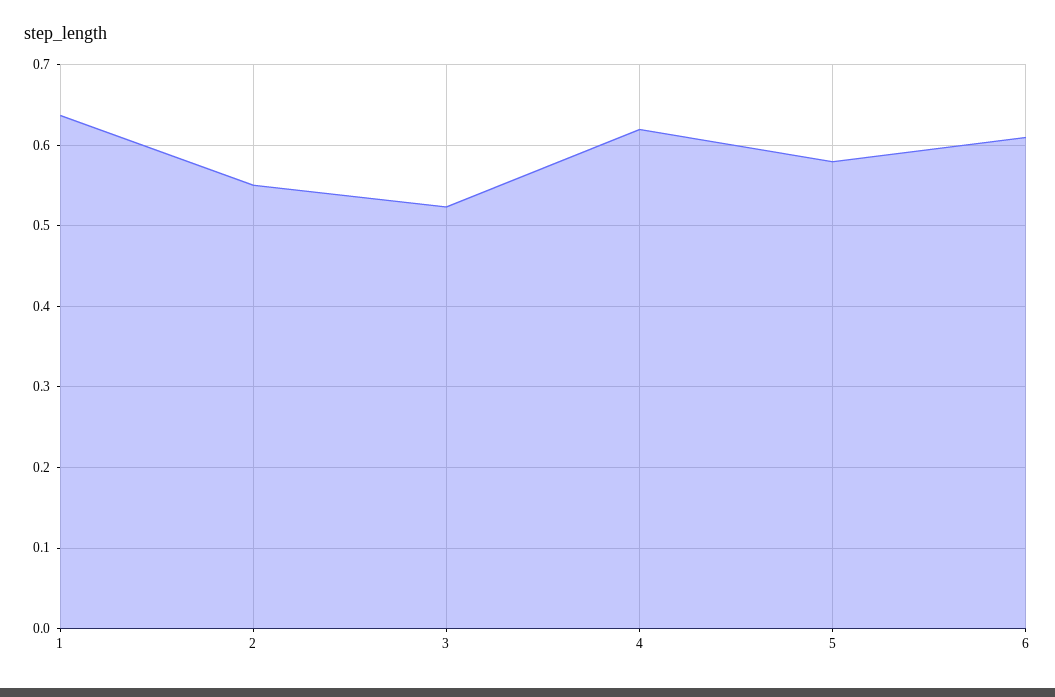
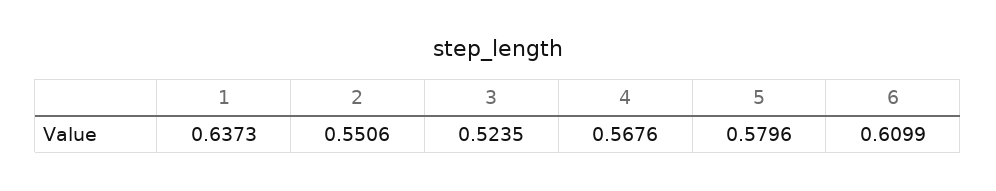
4: 0.62 -> 0.5676

